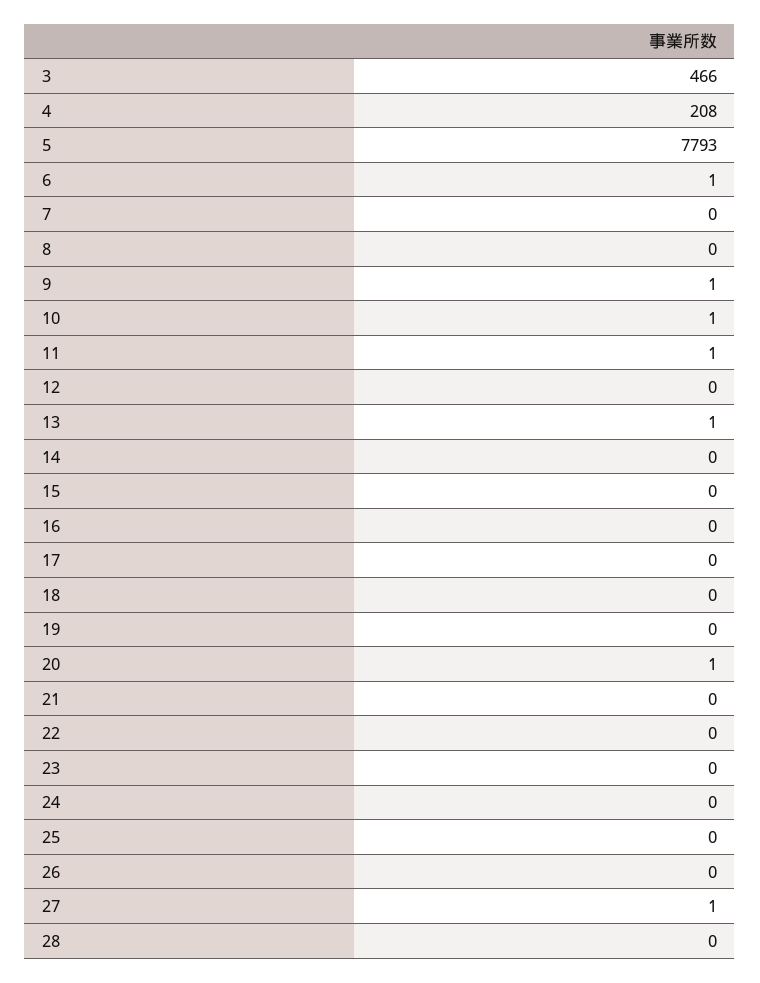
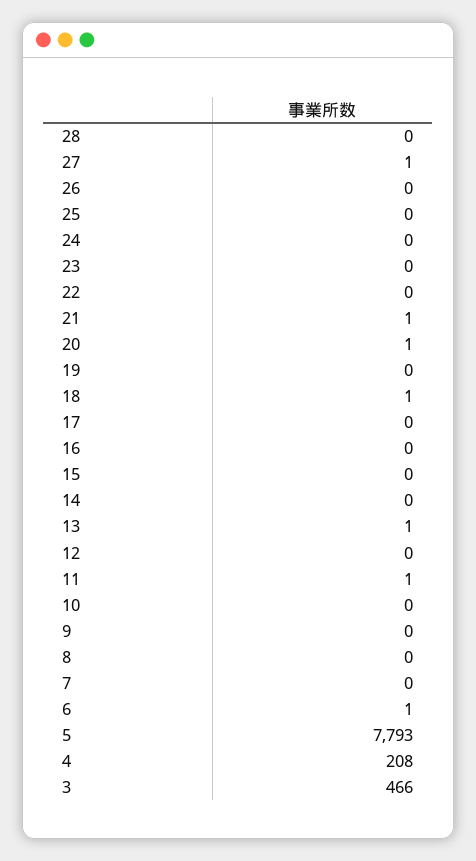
9: 1 -> 0
10: 1 -> 0
18: 0 -> 1
21: 0 -> 1

